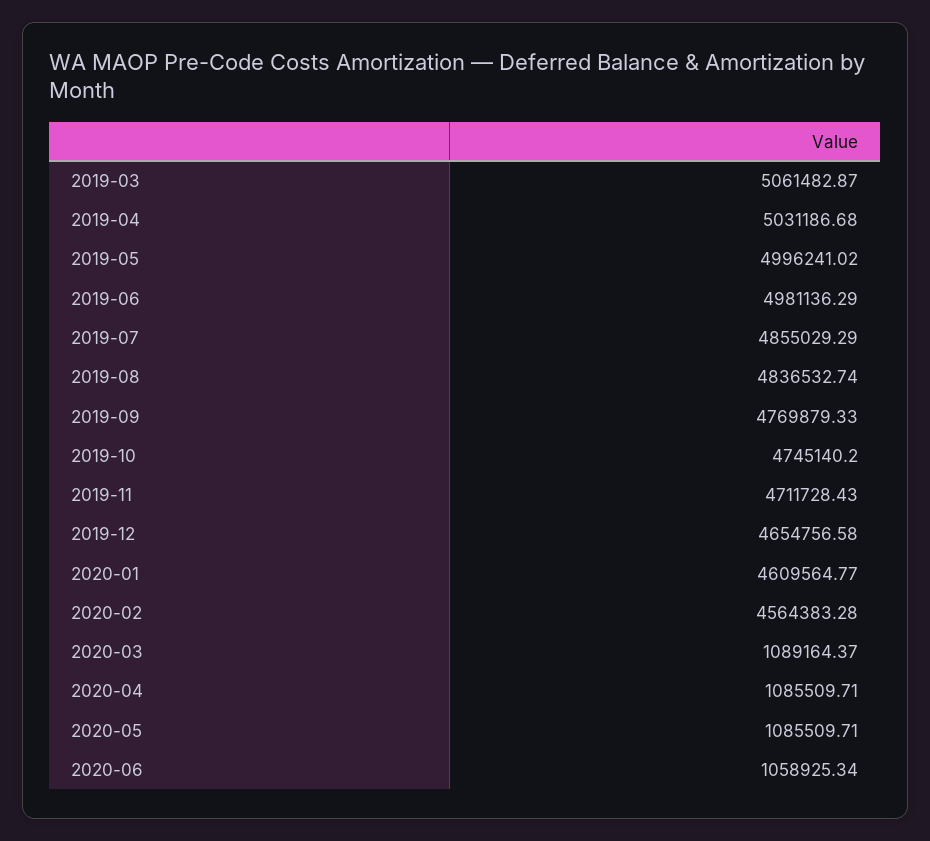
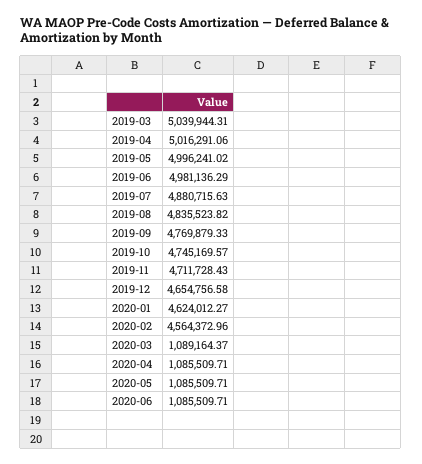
2019-03: 5061482.87 -> 5039944.31
2019-04: 5031186.68 -> 5016291.06
2019-07: 4855029.29 -> 4880715.63
2019-08: 4836532.74 -> 4835523.82
2019-10: 4745140.2 -> 4745169.57
2020-01: 4609564.77 -> 4624012.27
2020-02: 4564383.28 -> 4564372.96
2020-06: 1058925.34 -> 1085509.71

